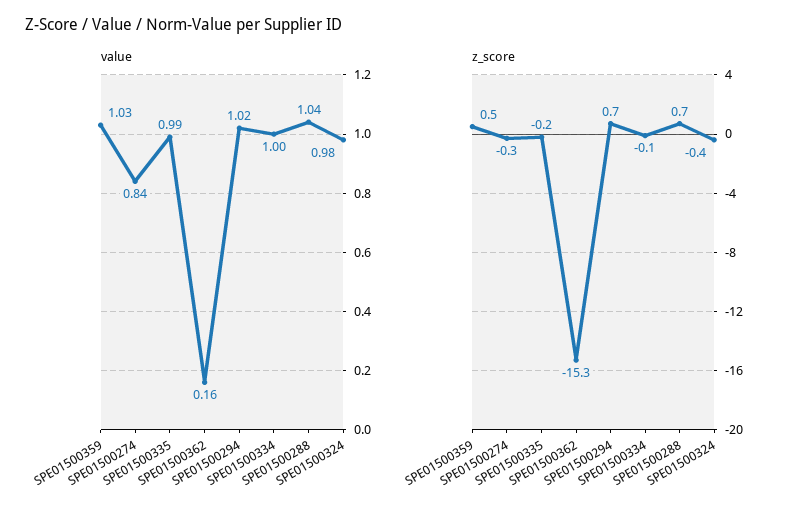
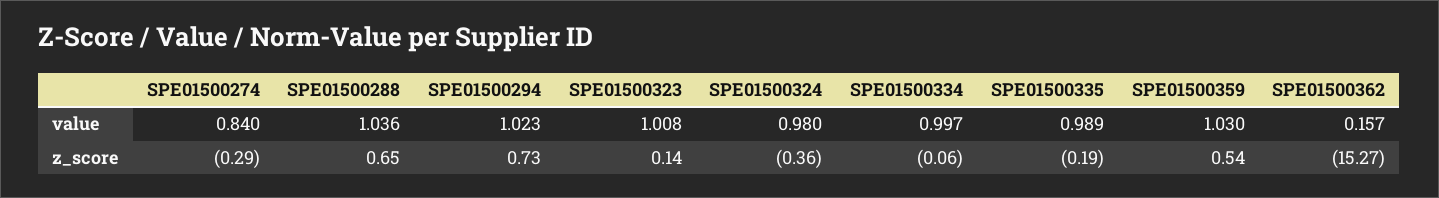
value, SPE01500323: none -> 1.008
z_score, SPE01500323: none -> 0.14

